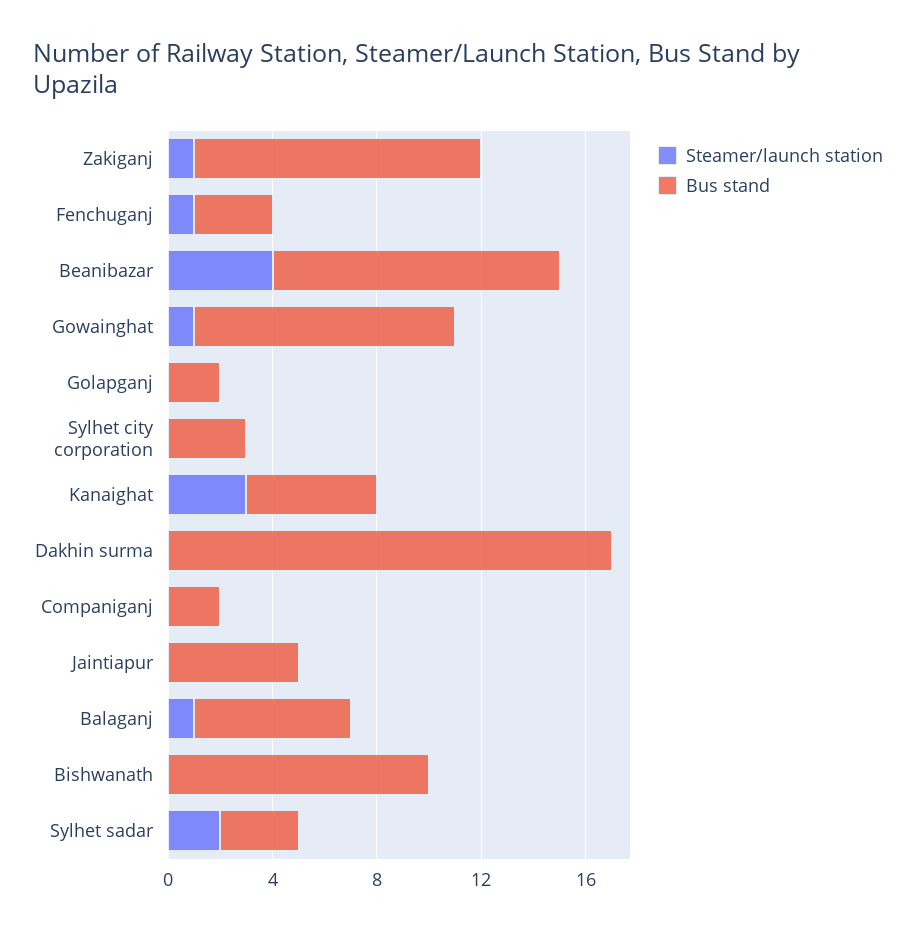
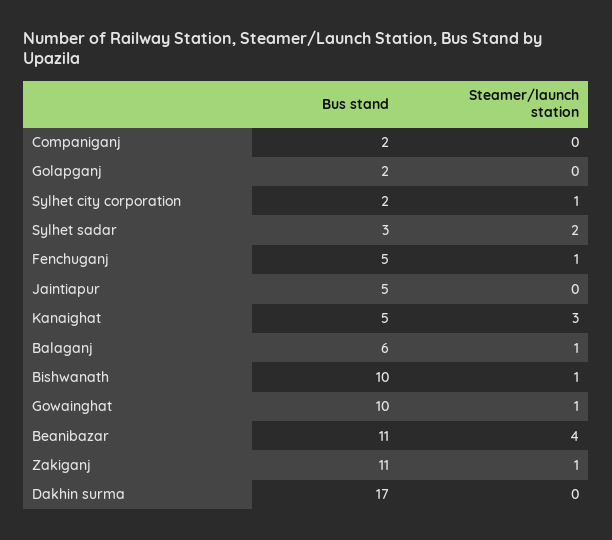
Bus stand, Fenchuganj: 3 -> 5
Steamer/launch station, Sylhet city corporation: 0 -> 1
Bus stand, Sylhet city corporation: 3 -> 2
Steamer/launch station, Bishwanath: 0 -> 1

